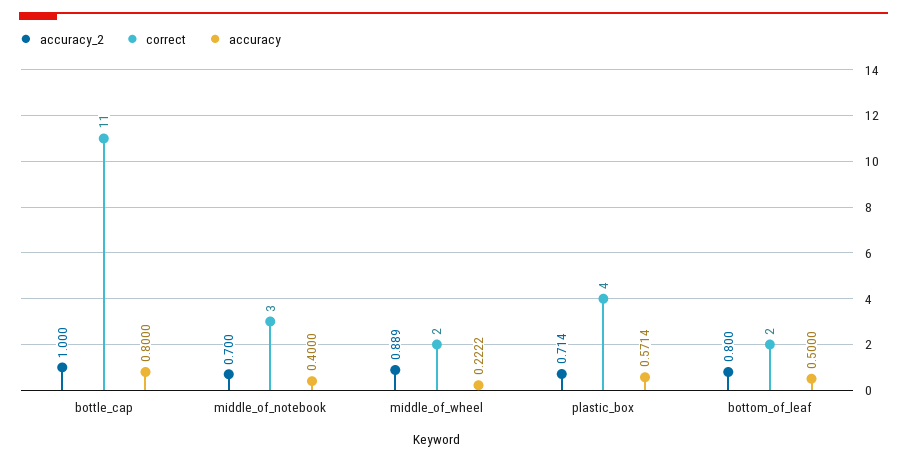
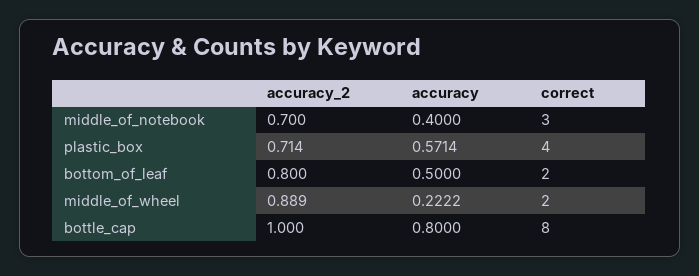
correct, bottle_cap: 11 -> 8

